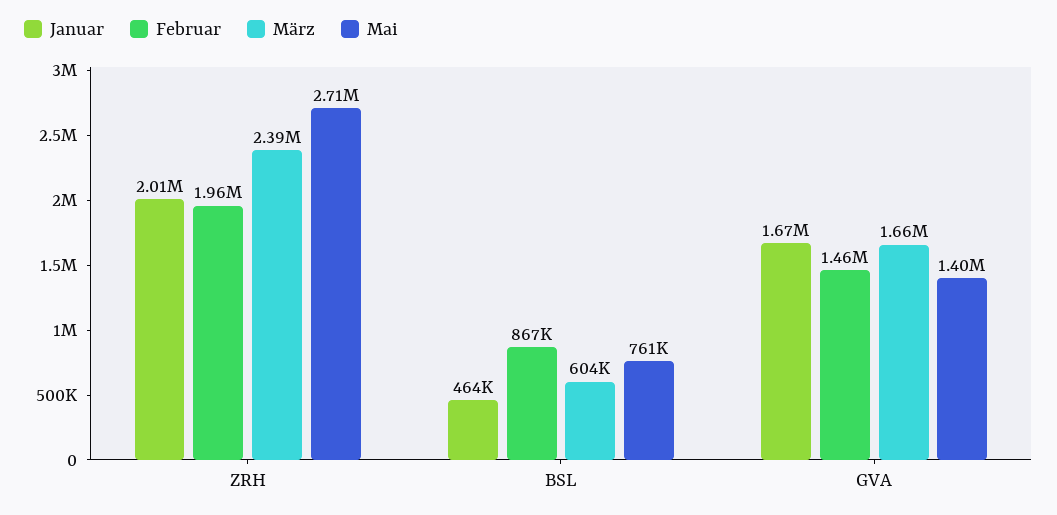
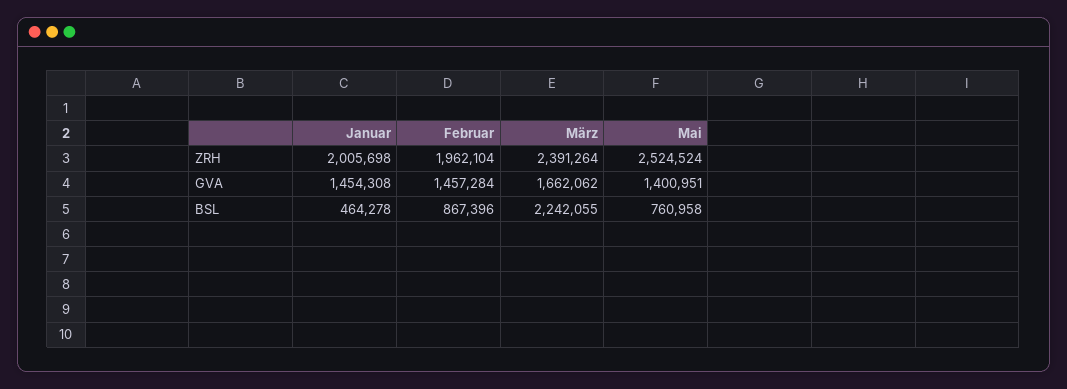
Mai, ZRH: 2710000 -> 2524524
März, BSL: 604000 -> 2242055
Januar, GVA: 1670000 -> 1454308

